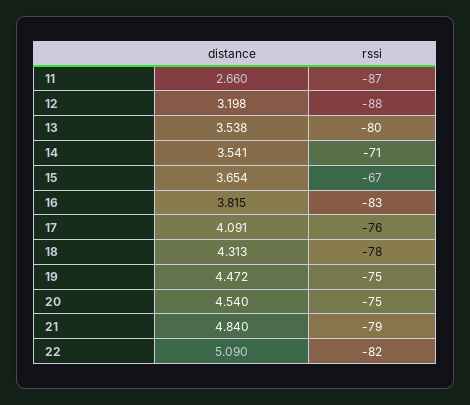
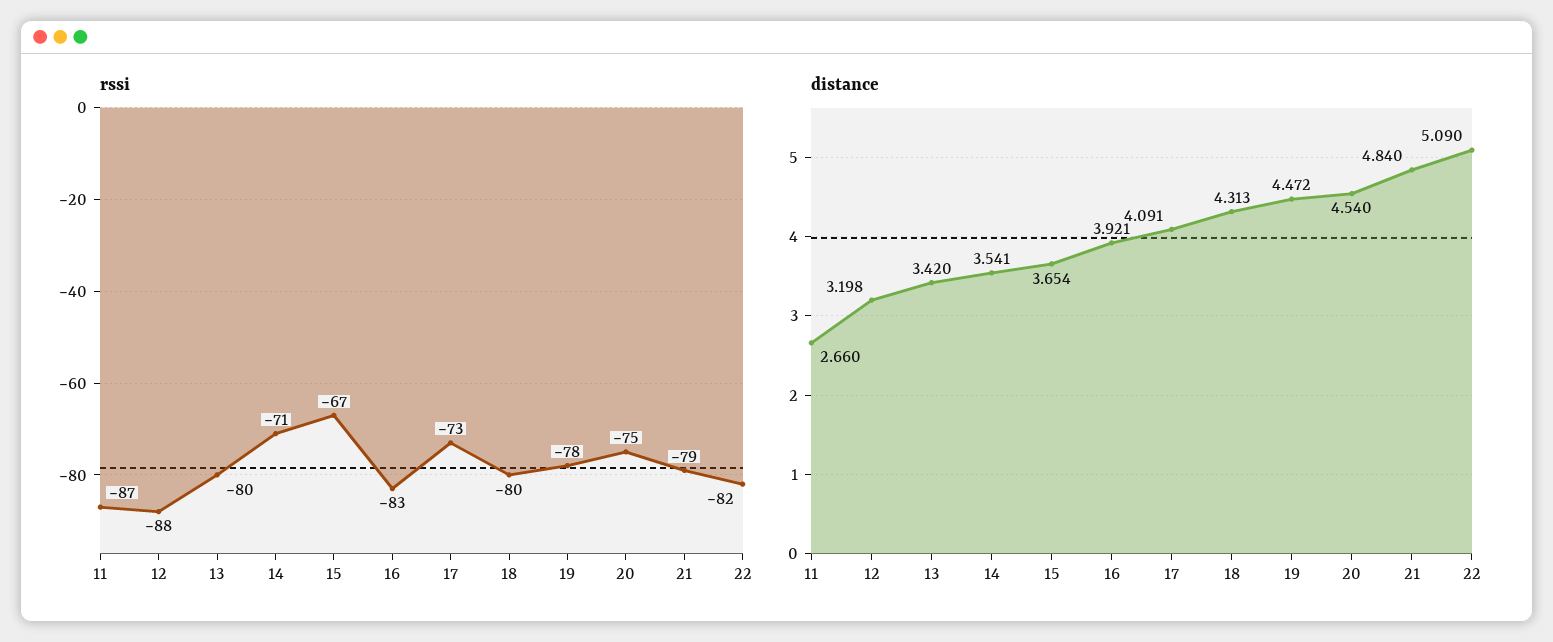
distance, 13: 3.538 -> 3.42
distance, 16: 3.815 -> 3.921
rssi, 17: -76 -> -73
rssi, 18: -78 -> -80
rssi, 19: -75 -> -78

